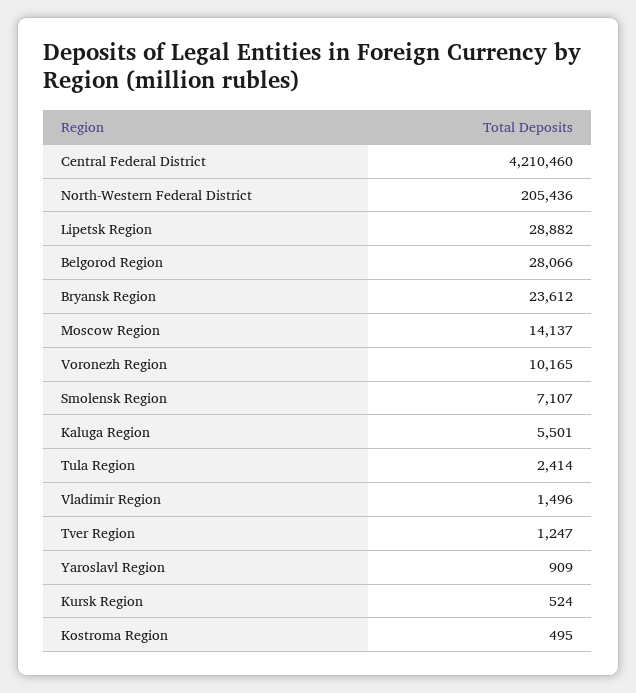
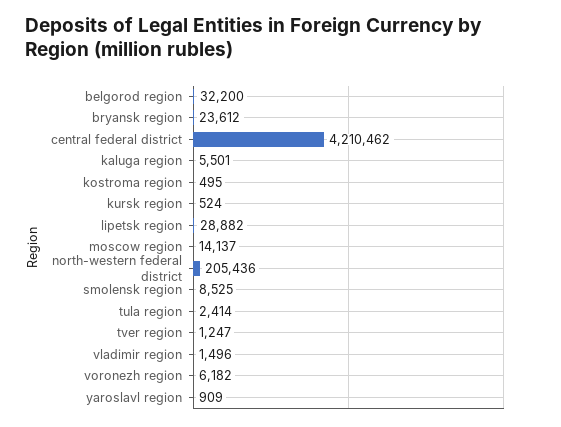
Central Federal District: 4210460 -> 4210462
Belgorod Region: 28066 -> 32200
Voronezh Region: 10165 -> 6182
Smolensk Region: 7107 -> 8525

